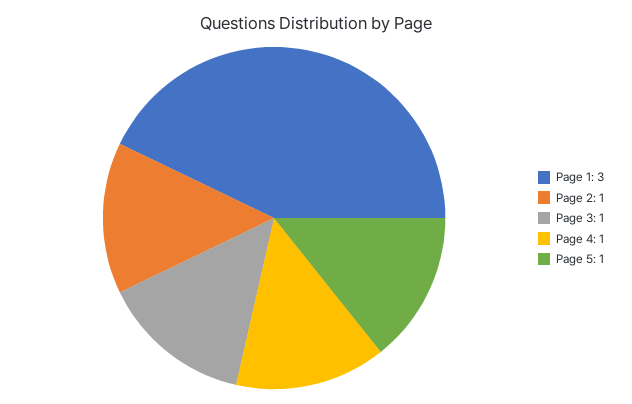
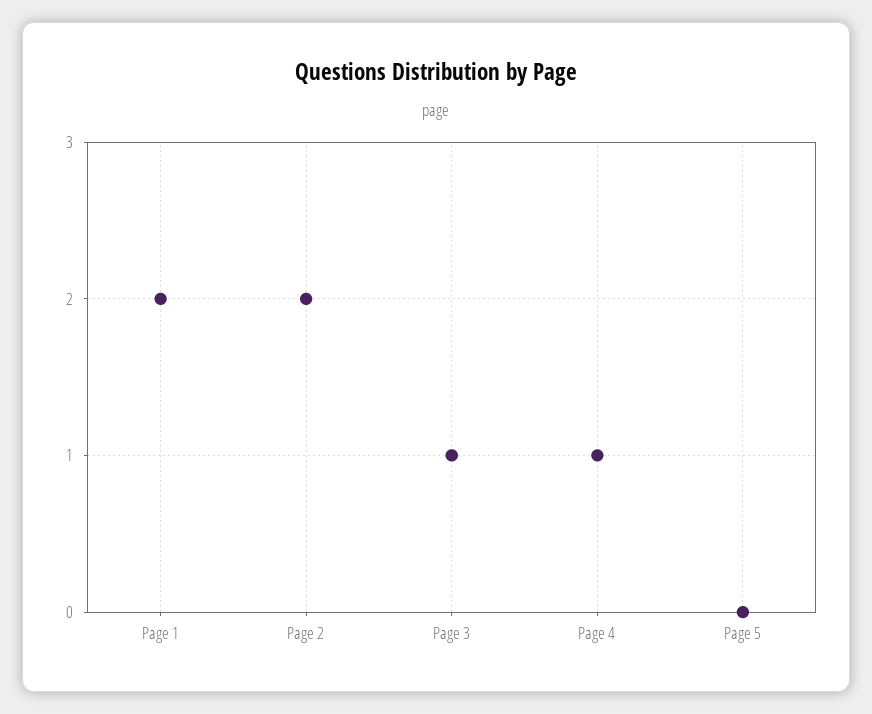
Page 1: 3 -> 2
Page 2: 1 -> 2
Page 5: 1 -> 0

